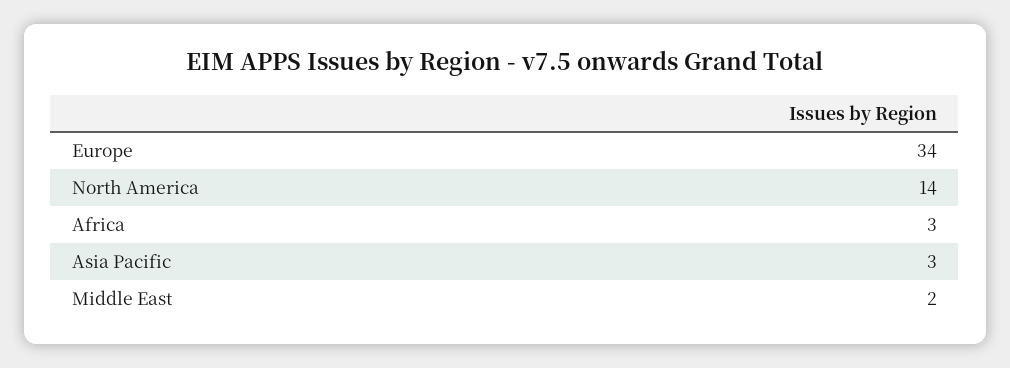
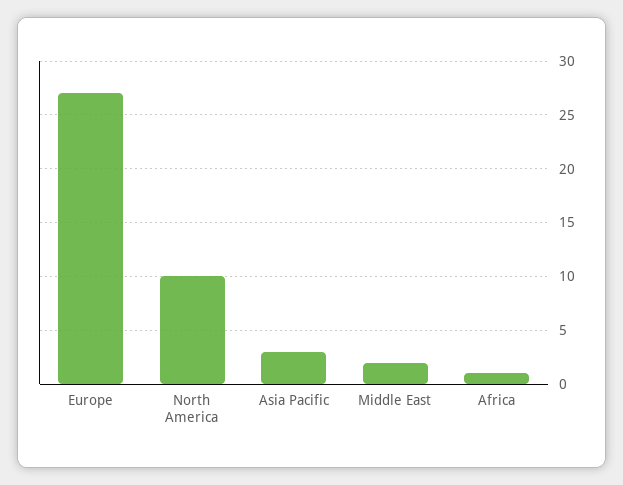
Europe: 34 -> 27
North America: 14 -> 10
Africa: 3 -> 1

